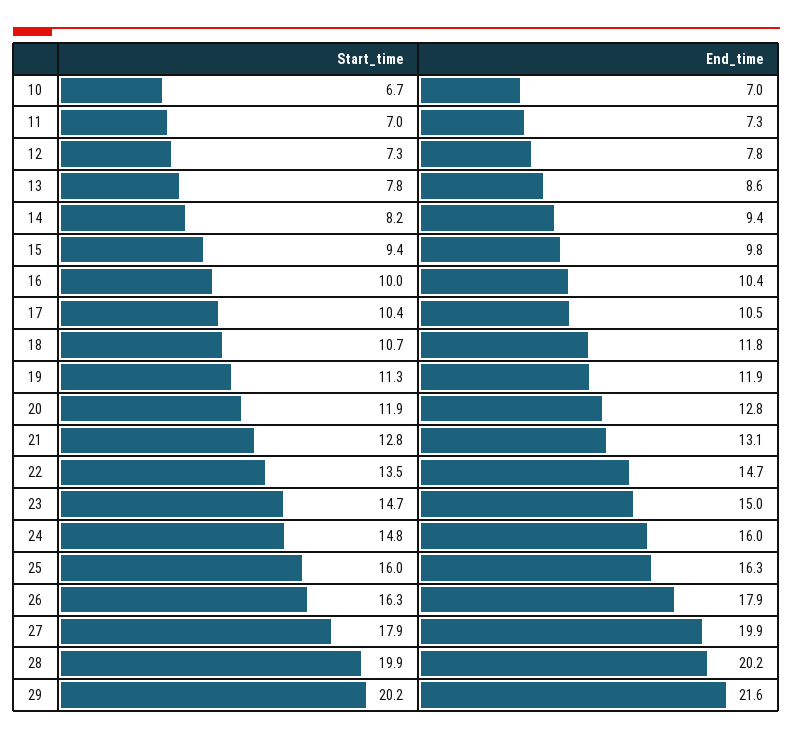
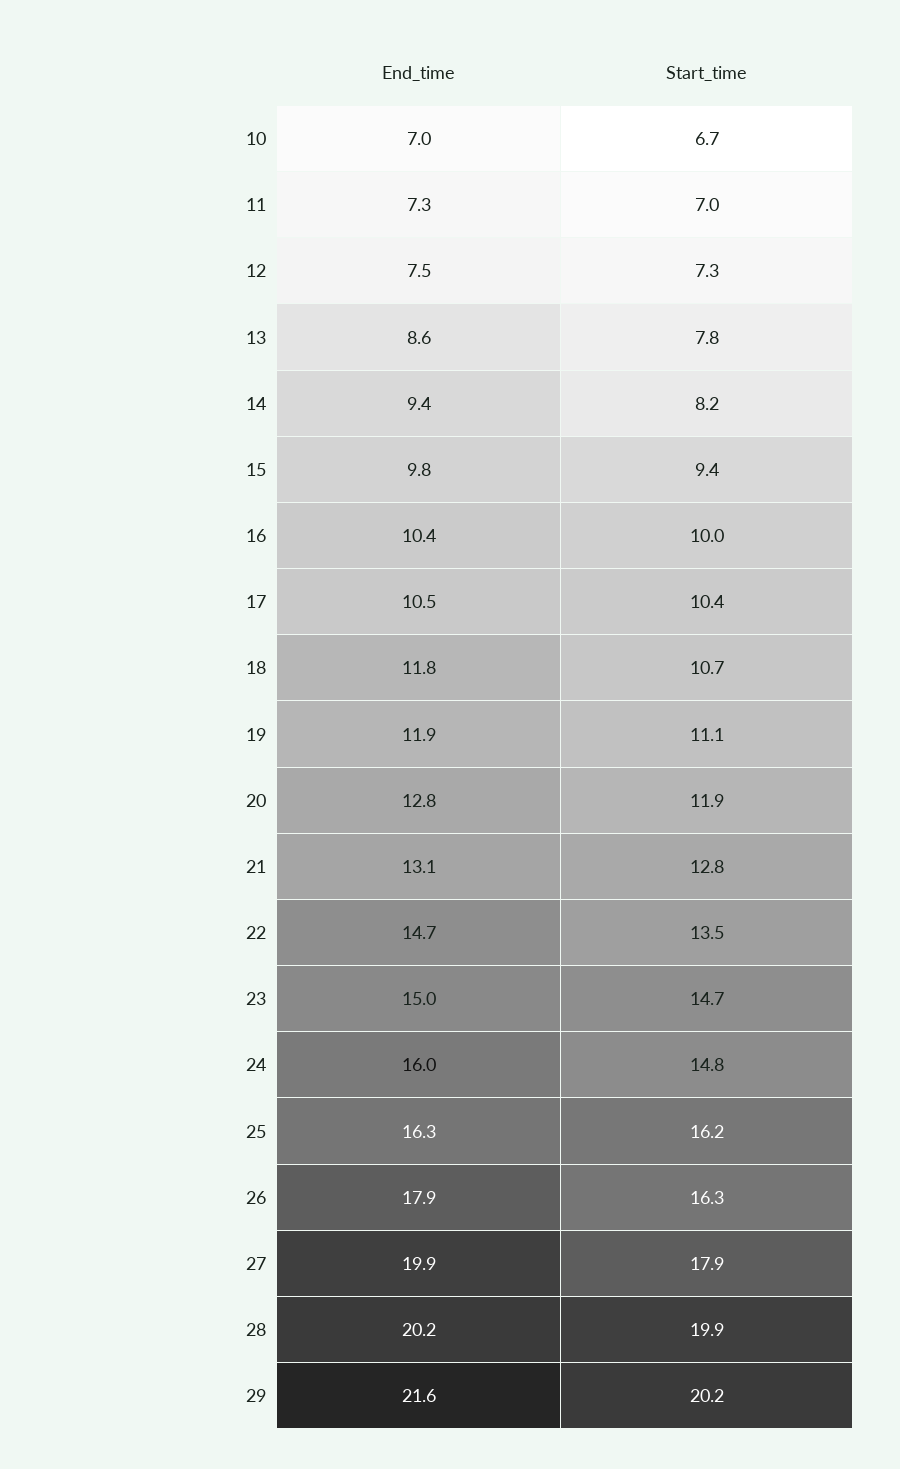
End_time, 12: 7.8 -> 7.5
Start_time, 19: 11.3 -> 11.1
Start_time, 25: 16 -> 16.2

